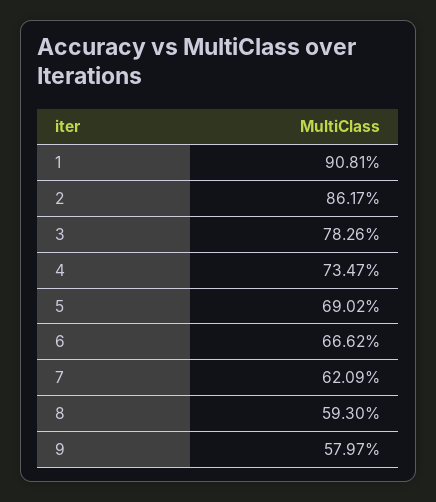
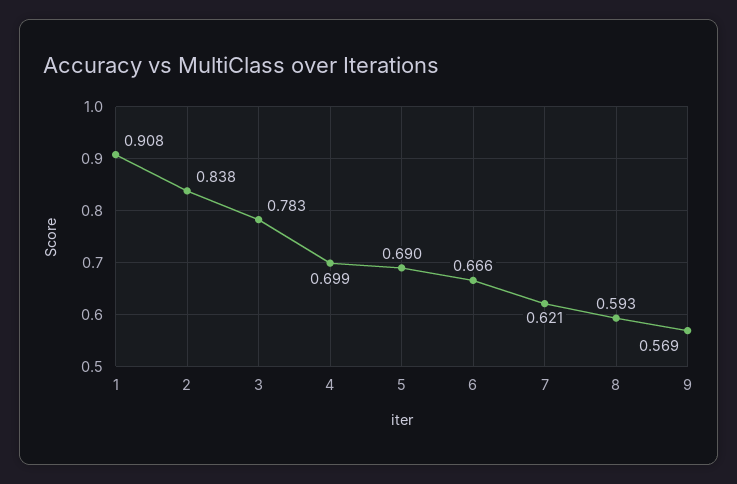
2: 0.8617 -> 0.838
4: 0.7347 -> 0.699
9: 0.5797 -> 0.569

